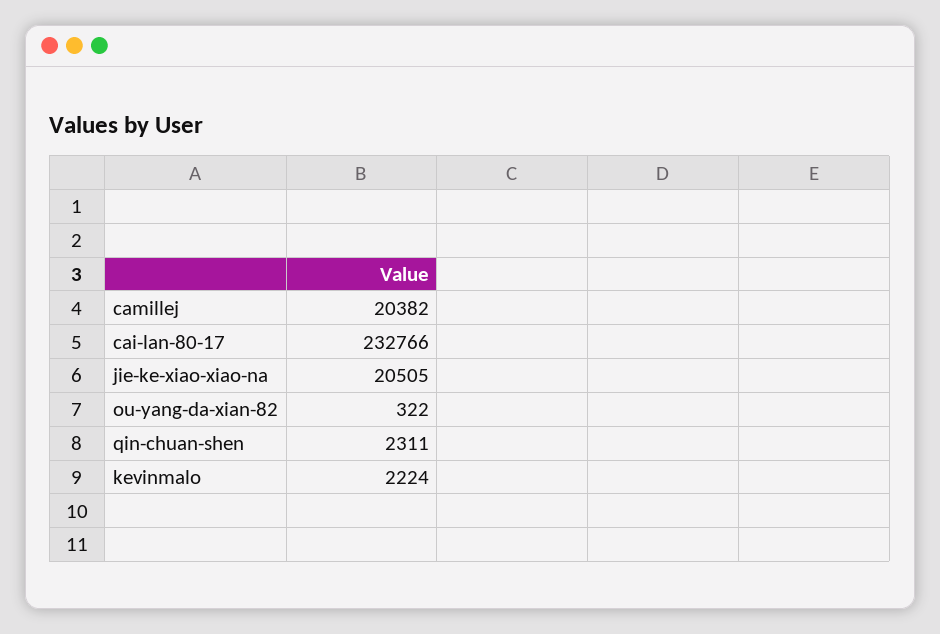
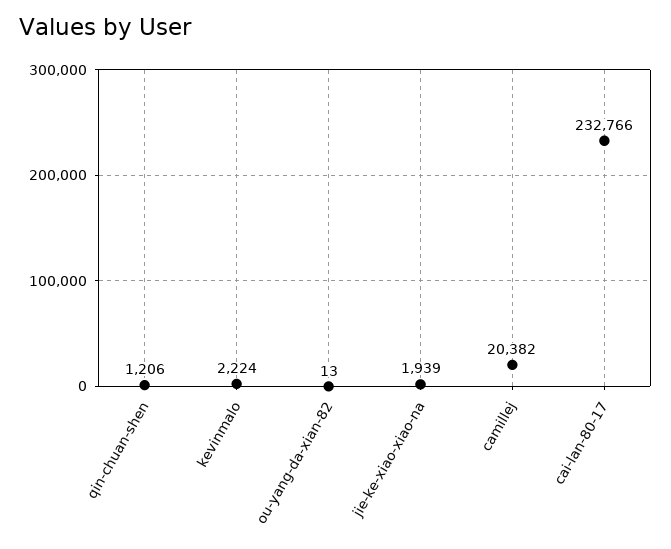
jie-ke-xiao-xiao-na: 20505 -> 1939
ou-yang-da-xian-82: 322 -> 13
qin-chuan-shen: 2311 -> 1206

